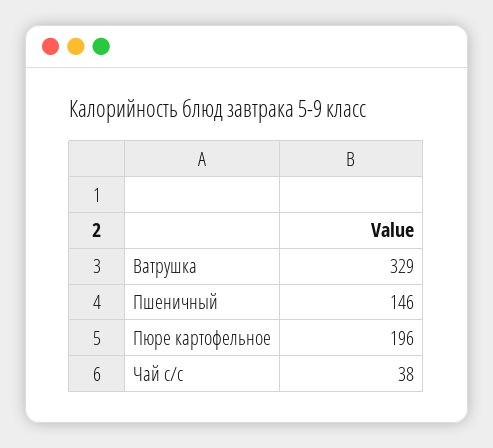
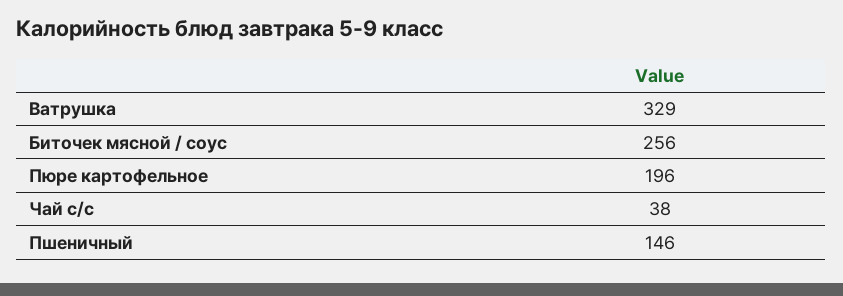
Биточек мясной / соус: none -> 256

